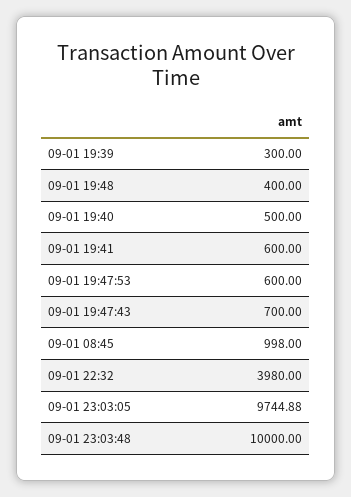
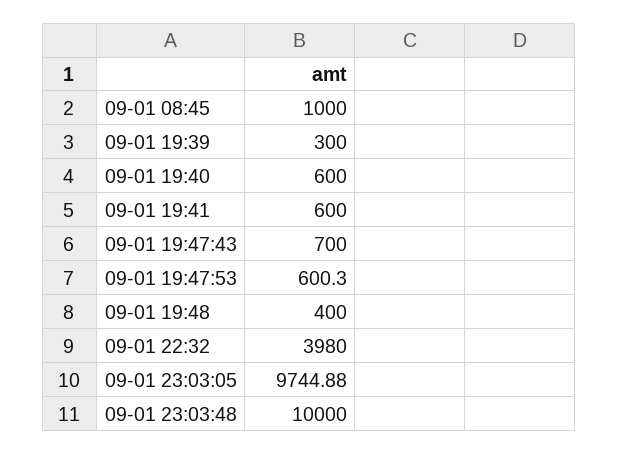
09-01 19:40: 500 -> 600
09-01 19:47:53: 600 -> 600.3
09-01 08:45: 998 -> 1000

